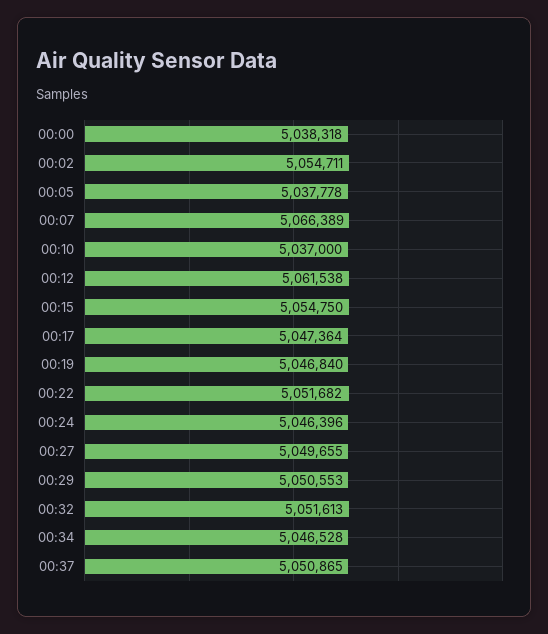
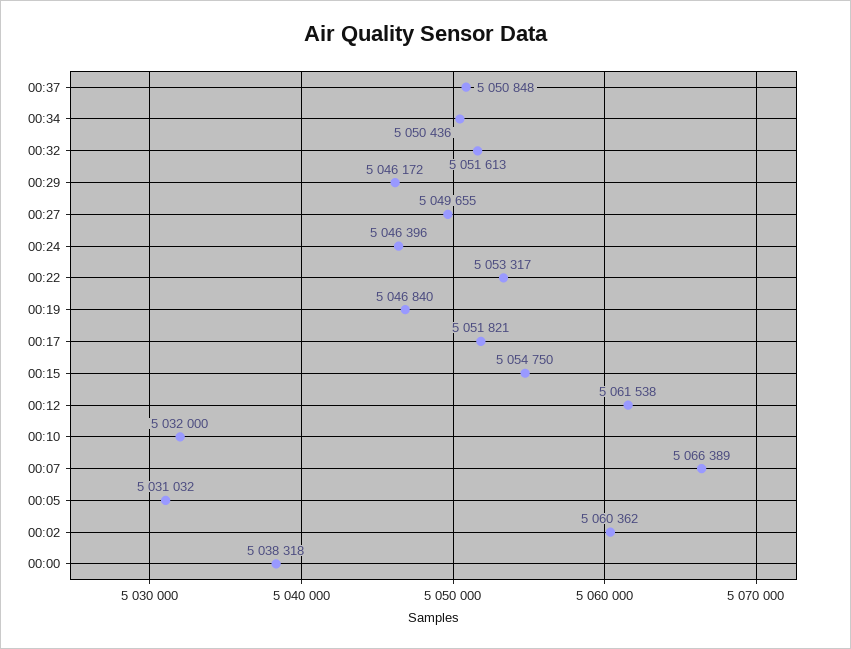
00:02: 5054711 -> 5060362
00:05: 5037778 -> 5031032
00:10: 5037000 -> 5032000
00:17: 5047364 -> 5051821
00:22: 5051682 -> 5053317
00:29: 5050553 -> 5046172
00:34: 5046528 -> 5050436
00:37: 5050865 -> 5050848

